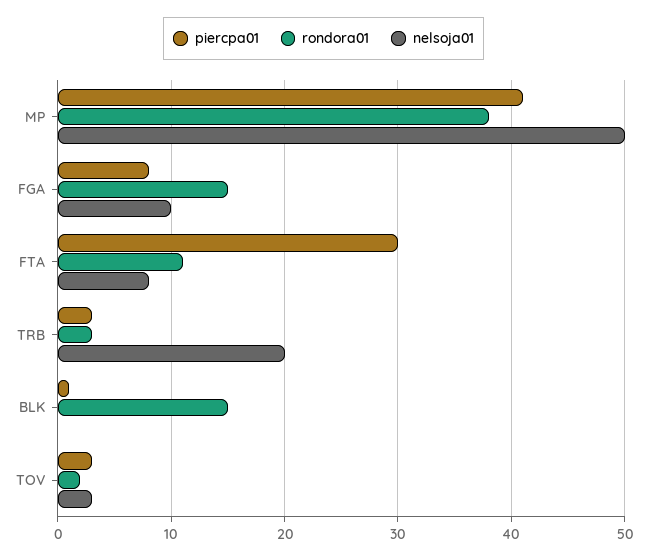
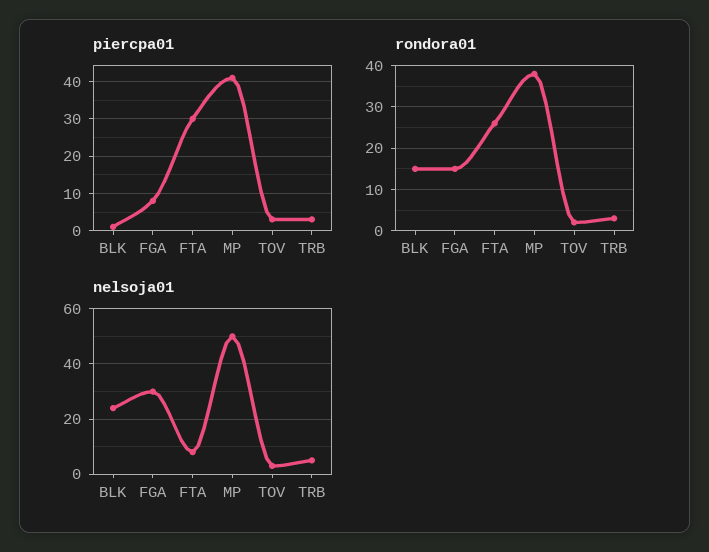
nelsoja01, FGA: 10 -> 30
rondora01, FTA: 11 -> 25
nelsoja01, TRB: 20 -> 5
nelsoja01, BLK: 0 -> 25

